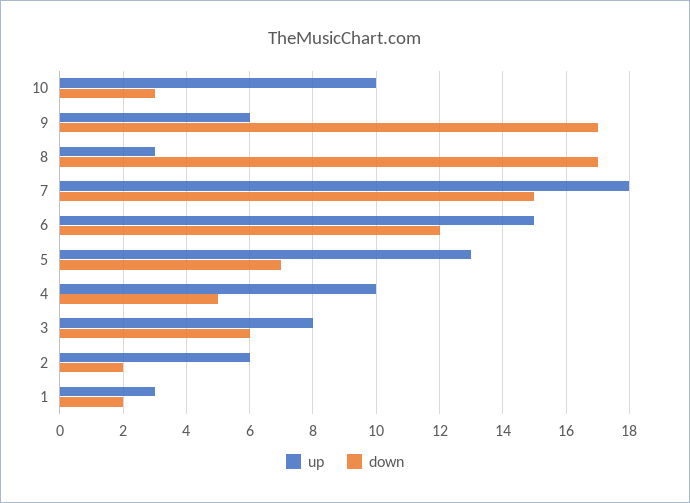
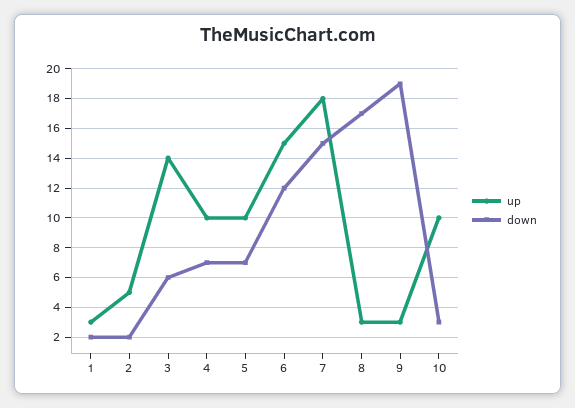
up, 9: 6 -> 3
down, 9: 17 -> 19
up, 5: 13 -> 10
down, 4: 5 -> 7
up, 3: 8 -> 14
up, 2: 6 -> 5

